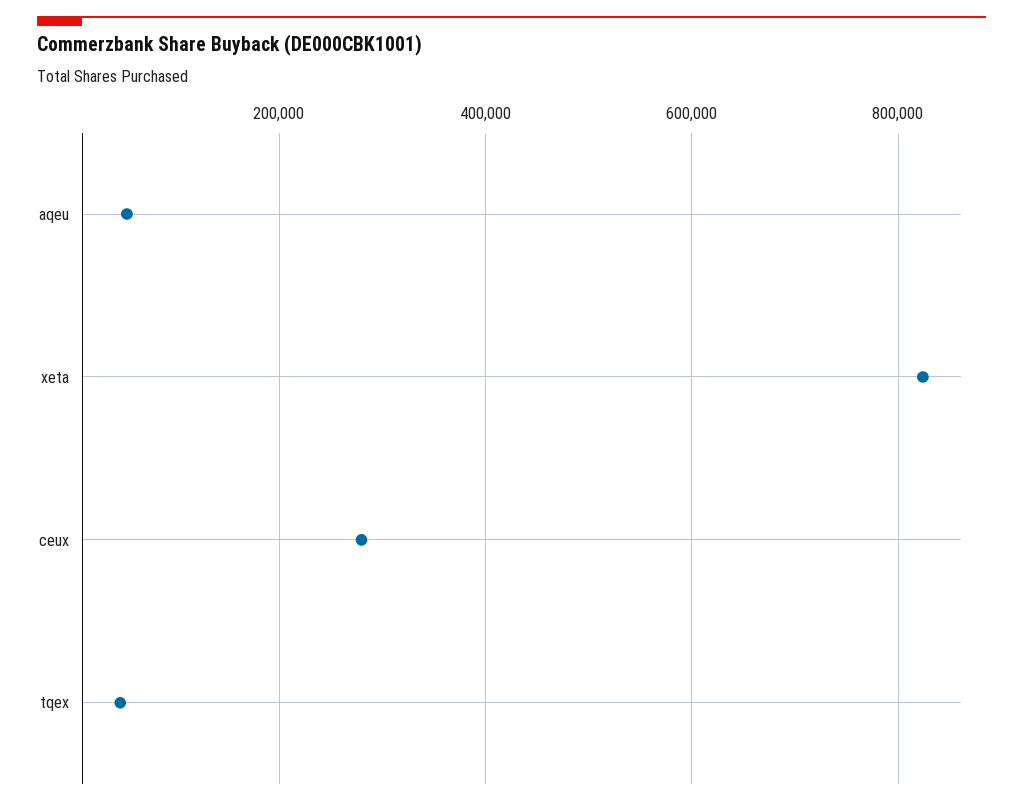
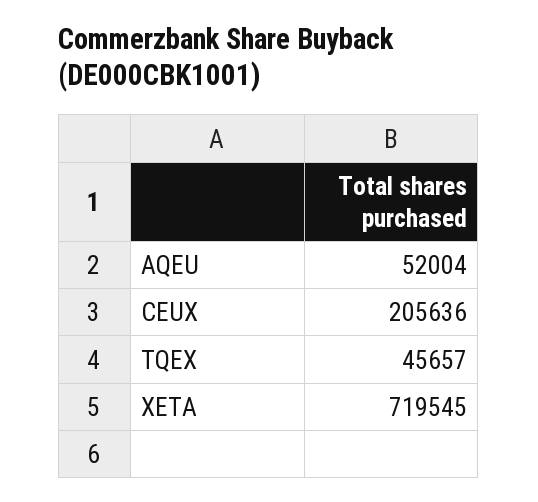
xeta: 820000 -> 719545
ceux: 280000 -> 205636

